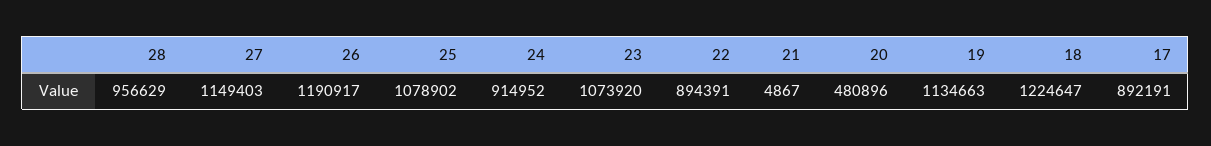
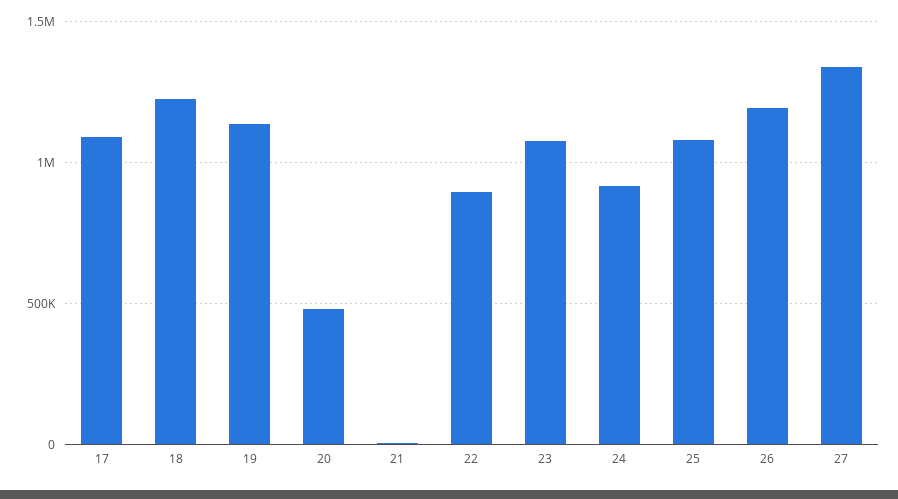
28: 956629 -> none
27: 1149403 -> 1350000
17: 892191 -> 1100000

